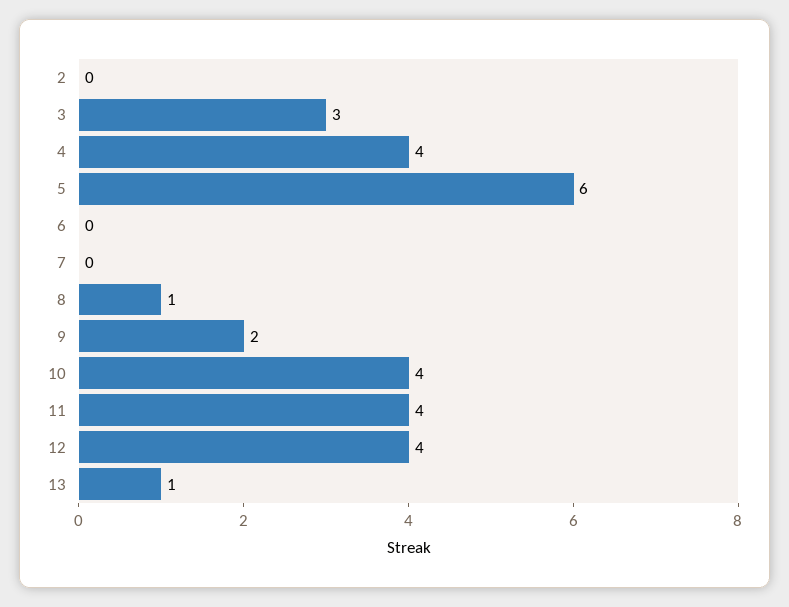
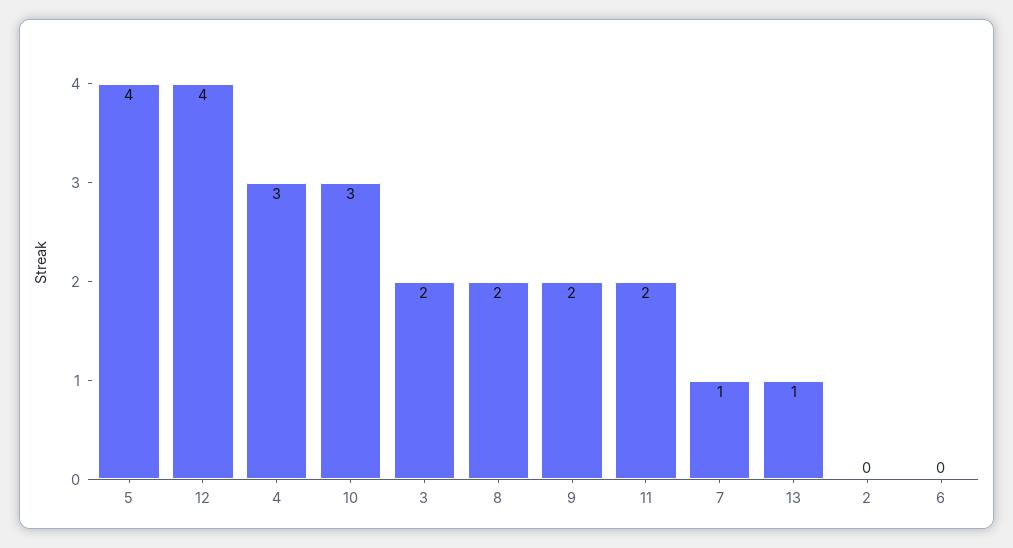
3: 3 -> 2
4: 4 -> 3
5: 6 -> 4
7: 0 -> 1
8: 1 -> 2
10: 4 -> 3
11: 4 -> 2

